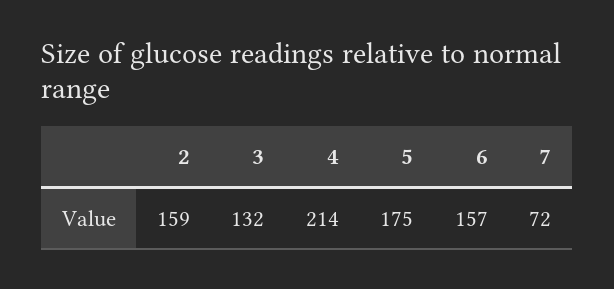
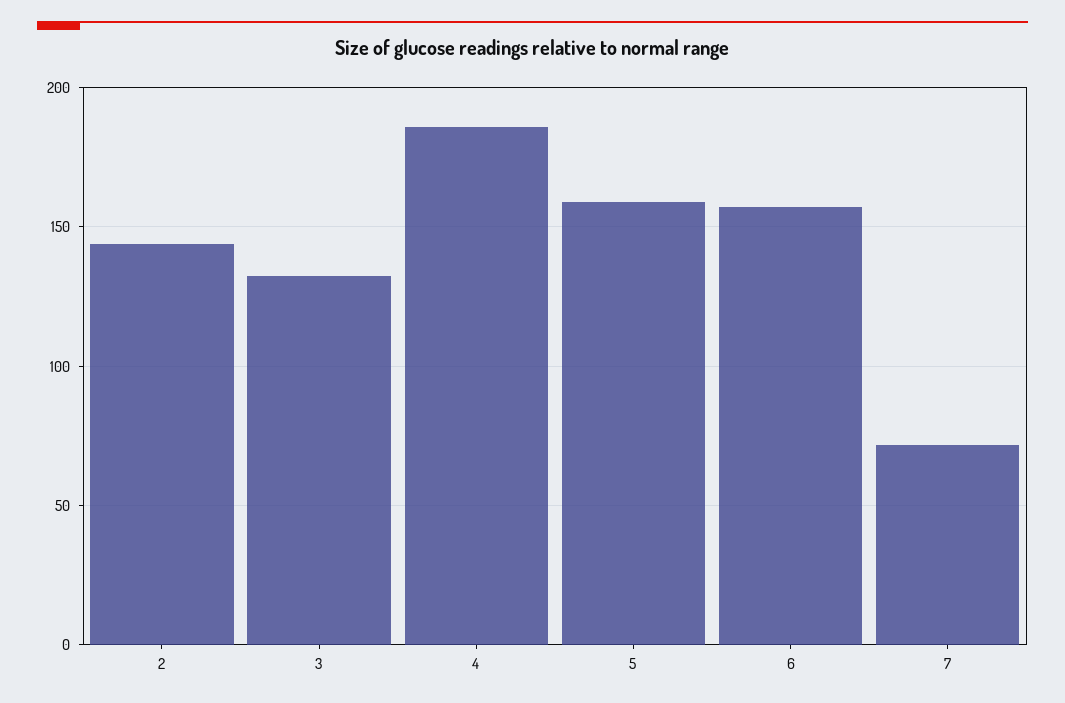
2: 159 -> 145
4: 214 -> 185
5: 175 -> 160

